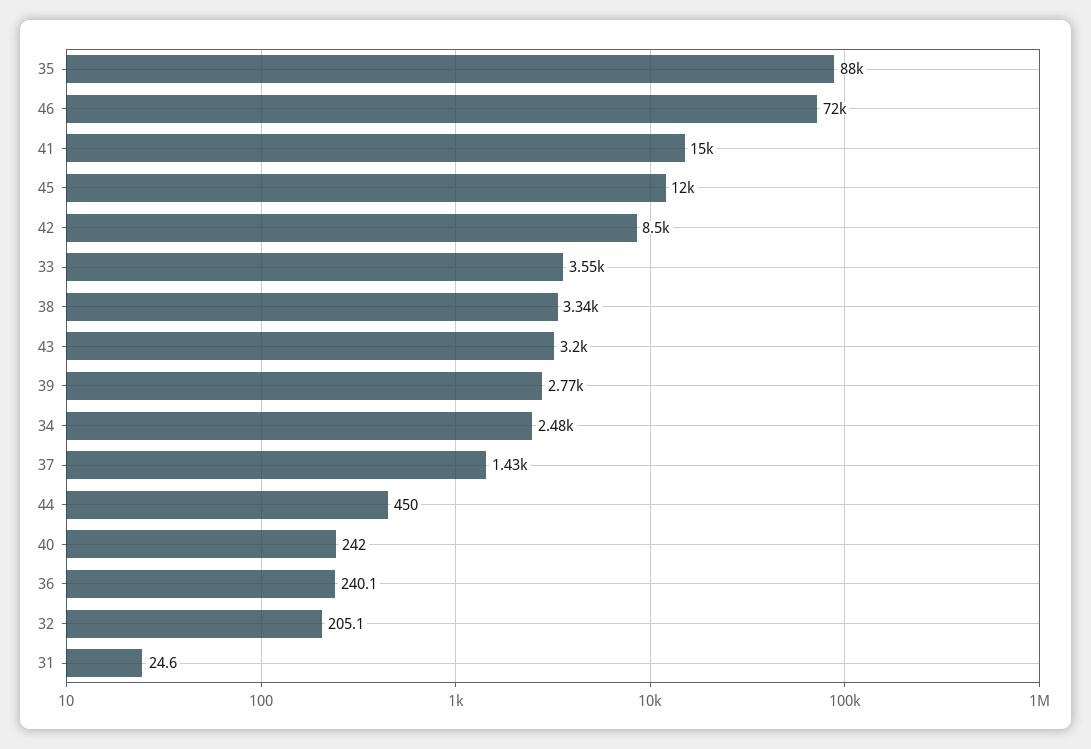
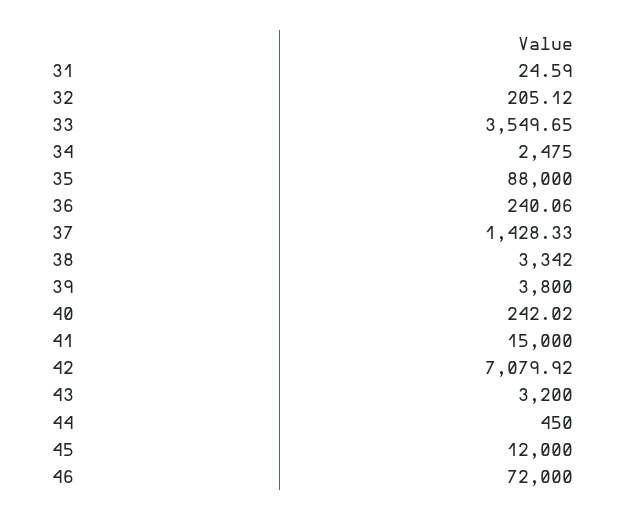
42: 8500 -> 7079.92
39: 2770 -> 3800

